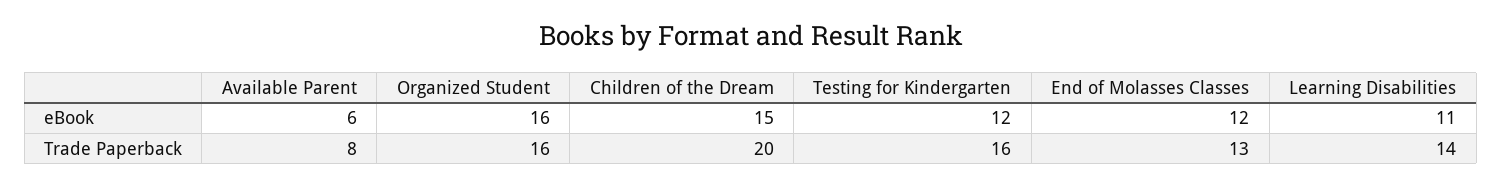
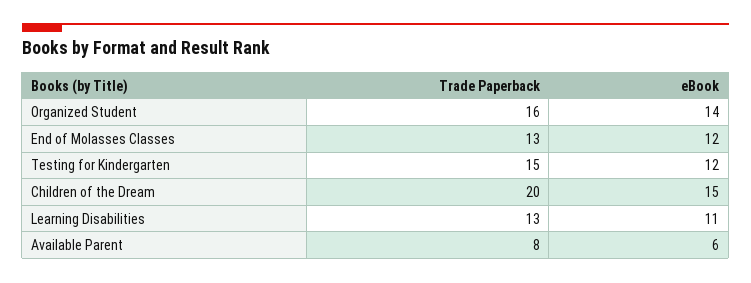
Organized Student, eBook: 16 -> 14
Testing for Kindergarten, Trade Paperback: 16 -> 15
Learning Disabilities, Trade Paperback: 14 -> 13

